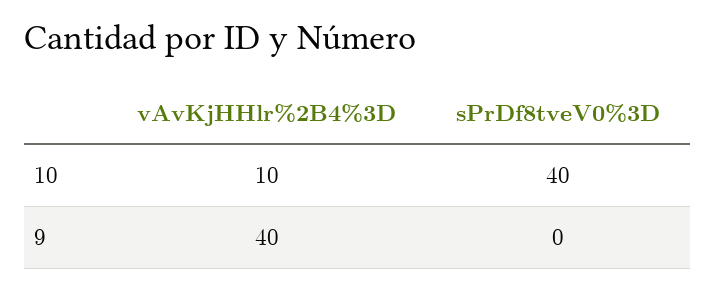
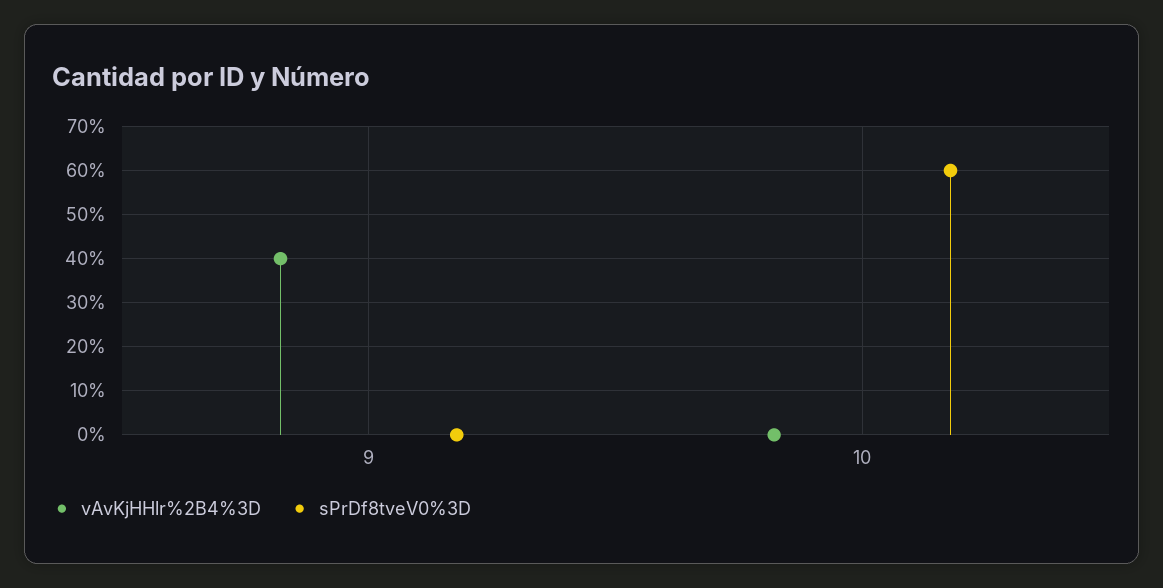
vAvKjHHlr%2B4%3D, 10: 10 -> 0
sPrDf8tveV0%3D, 10: 40 -> 60

